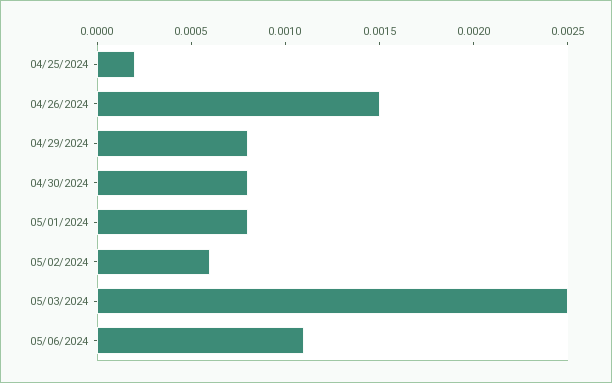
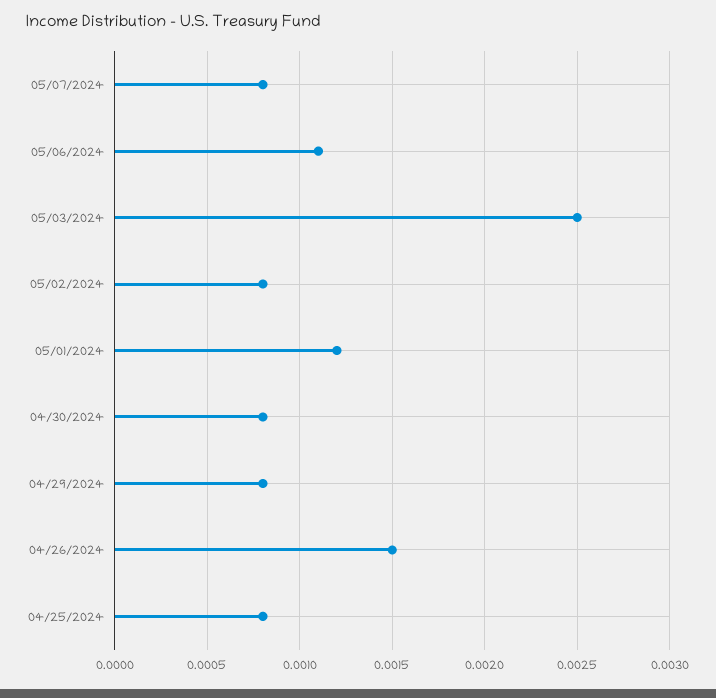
04/25/2024: 0.0002 -> 0.0008
05/01/2024: 0.0008 -> 0.0012
05/02/2024: 0.0006 -> 0.0008
05/07/2024: none -> 0.0008

